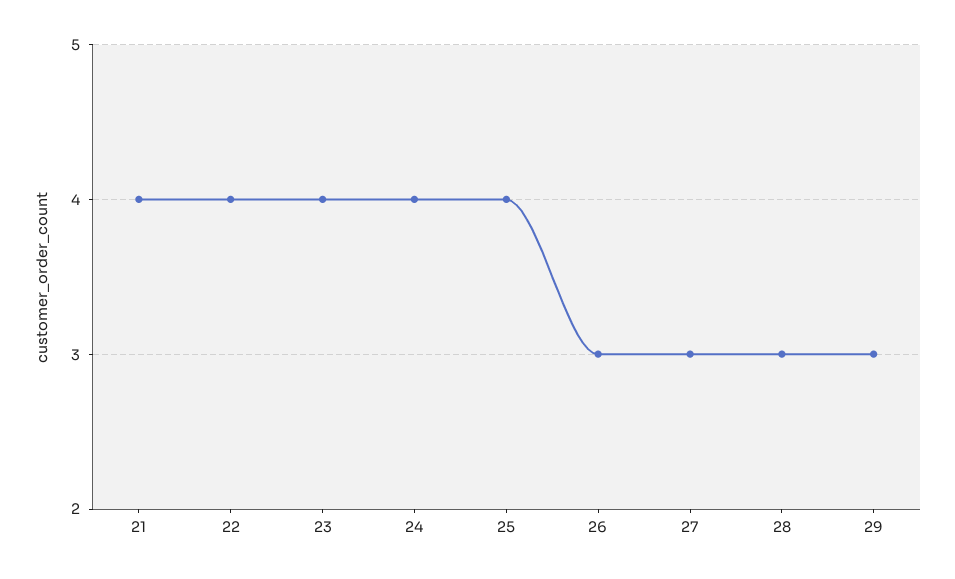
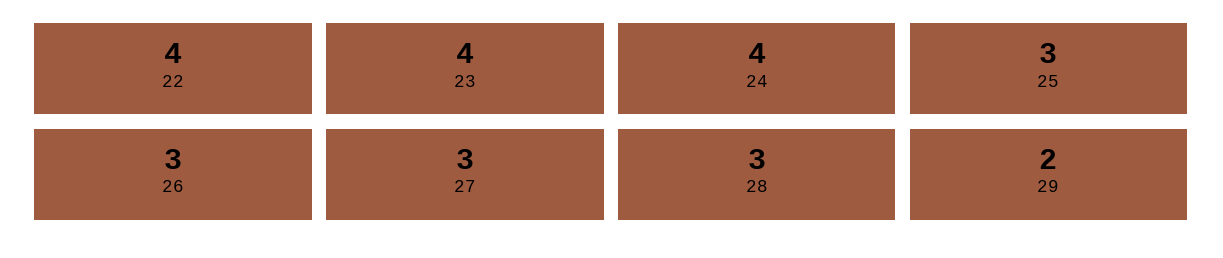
21: 4 -> none
25: 4 -> 3
29: 3 -> 2

